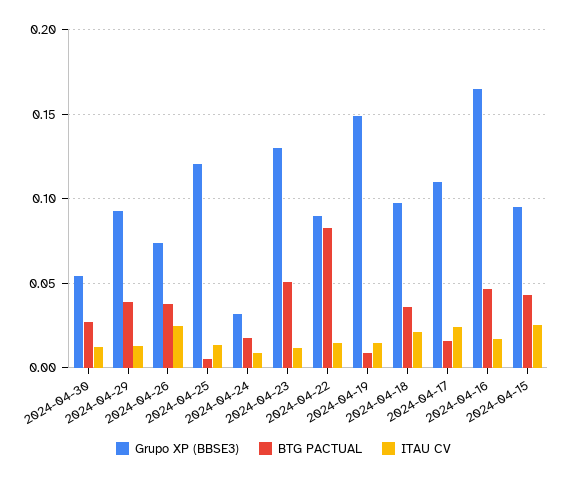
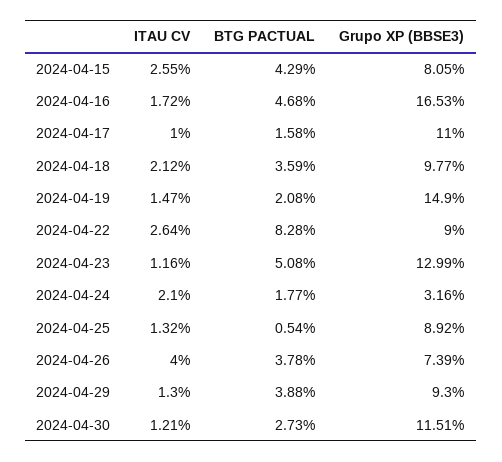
Grupo XP (BBSE3), 2024-04-30: 0.055 -> 0.1151
ITAU CV, 2024-04-26: 0.025 -> 0.04
Grupo XP (BBSE3), 2024-04-25: 0.12 -> 0.0892
ITAU CV, 2024-04-24: 0.01 -> 0.021
ITAU CV, 2024-04-22: 0.015 -> 0.0264
BTG PACTUAL, 2024-04-19: 0.01 -> 0.0208
ITAU CV, 2024-04-17: 0.025 -> 0.01
Grupo XP (BBSE3), 2024-04-15: 0.095 -> 0.0805

